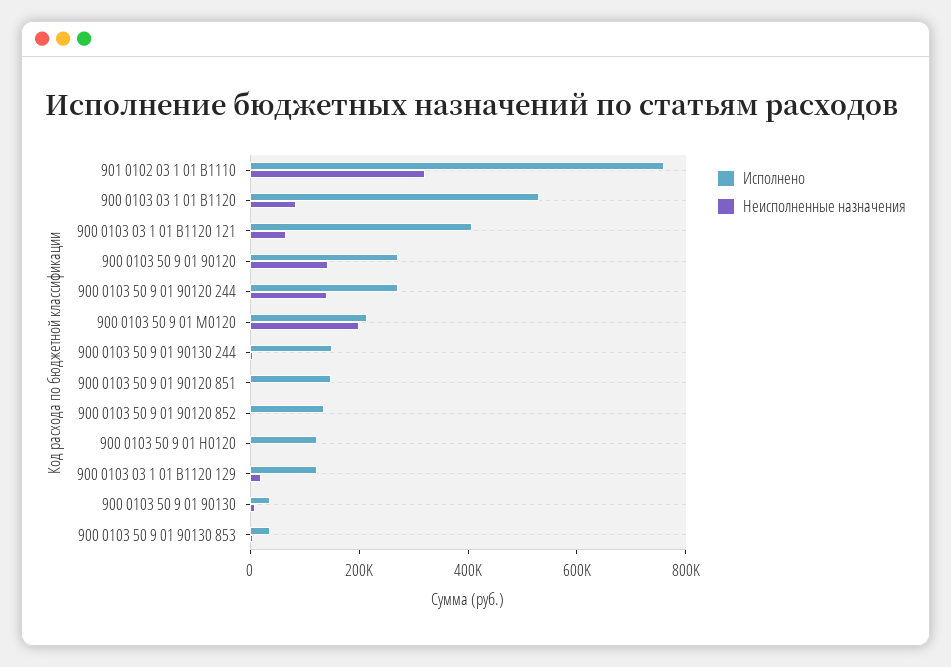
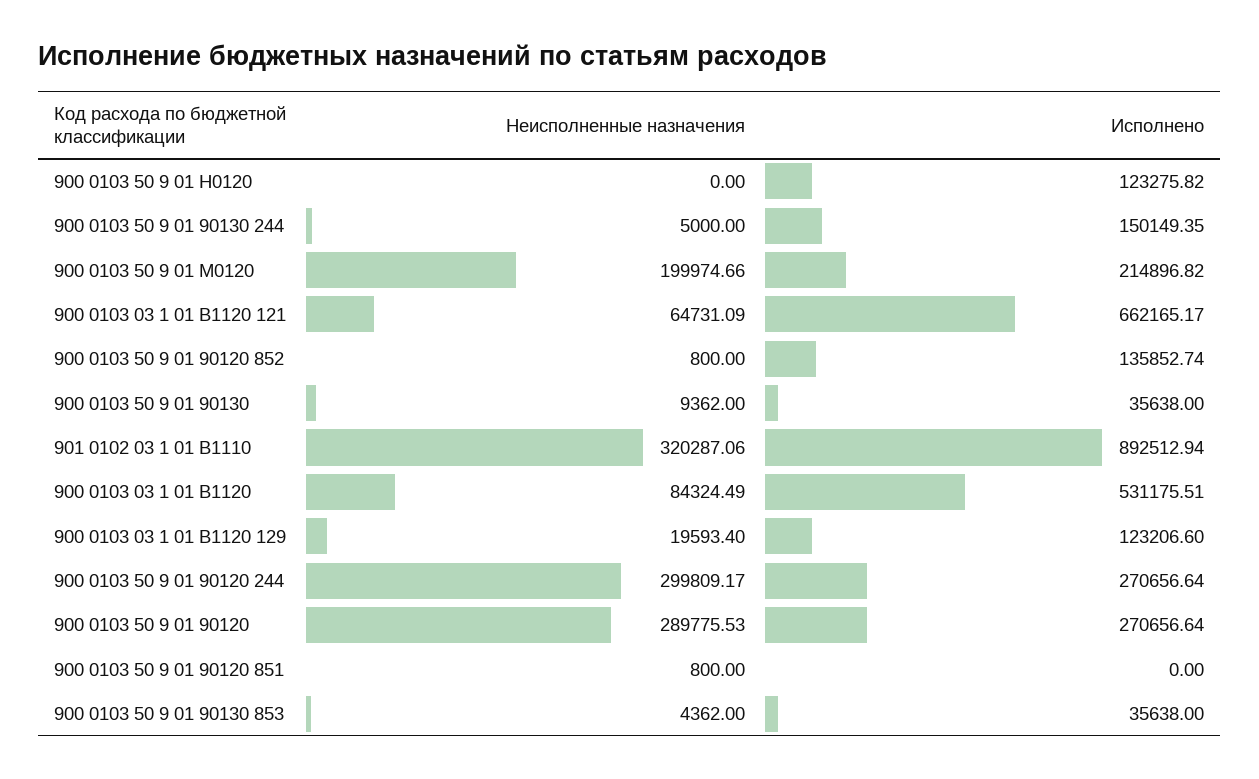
Исполнено, 901 0102 03 1 01 В1110: 750000 -> 892512.94
Исполнено, 900 0103 03 1 01 В1120 121: 400000 -> 662165.17
Неисполненные назначения, 900 0103 50 9 01 90120: 150000 -> 289775.53
Неисполненные назначения, 900 0103 50 9 01 90120 244: 150000 -> 299809.17
Исполнено, 900 0103 50 9 01 90120 851: 150000 -> 0

